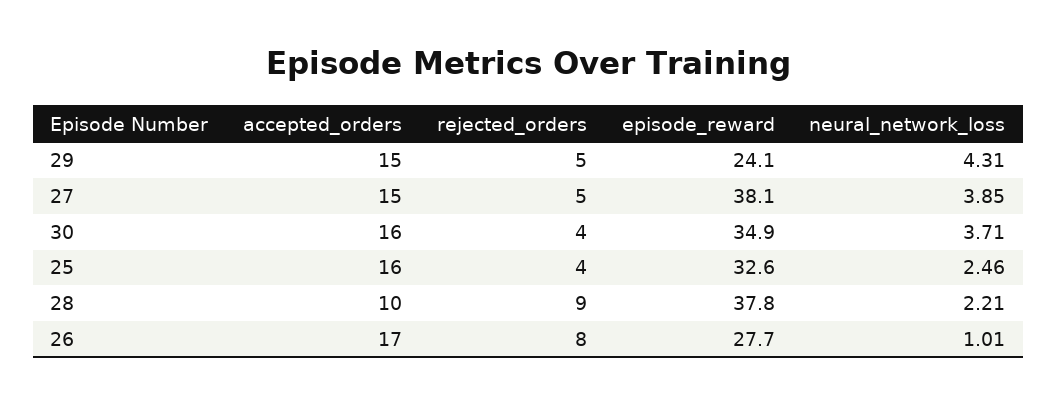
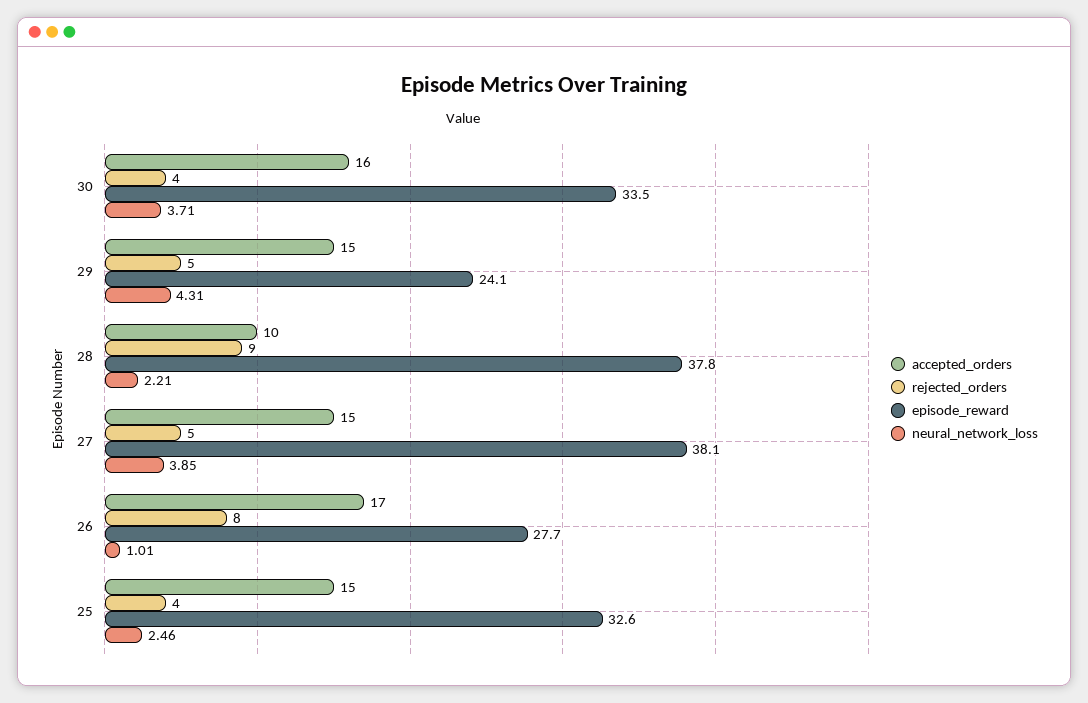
episode_reward, 30: 34.9 -> 33.5
accepted_orders, 25: 16 -> 15

